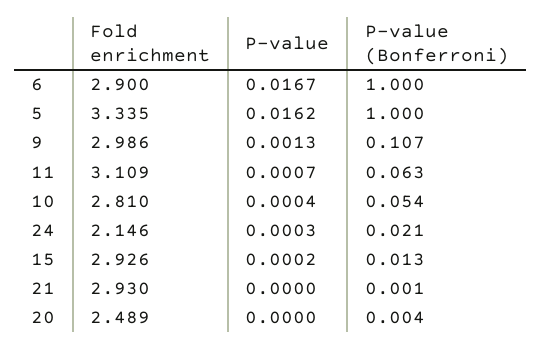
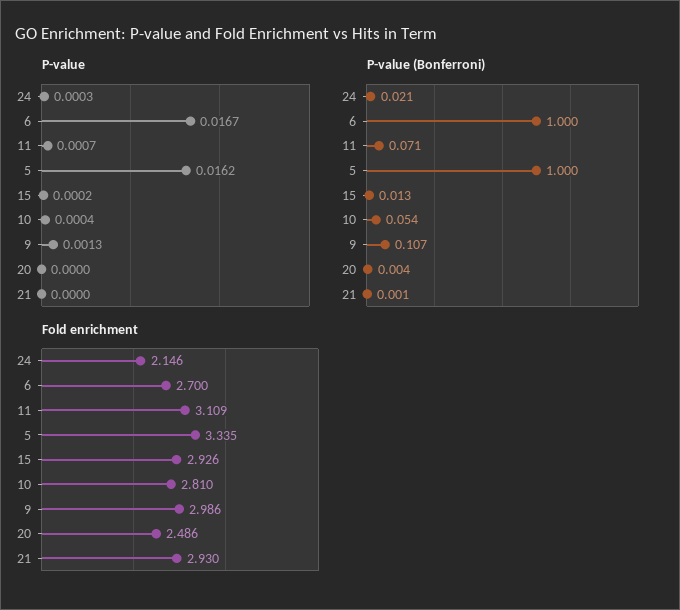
Fold enrichment, 6: 2.9 -> 2.7
P-value (Bonferroni), 11: 0.063 -> 0.071
Fold enrichment, 20: 2.489 -> 2.486

